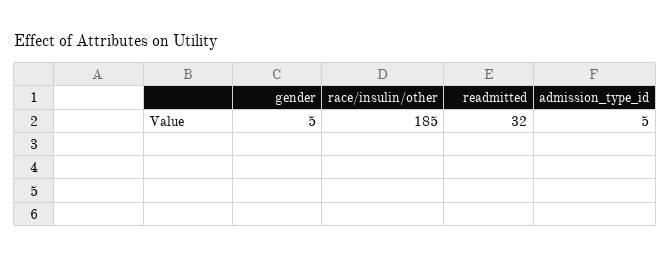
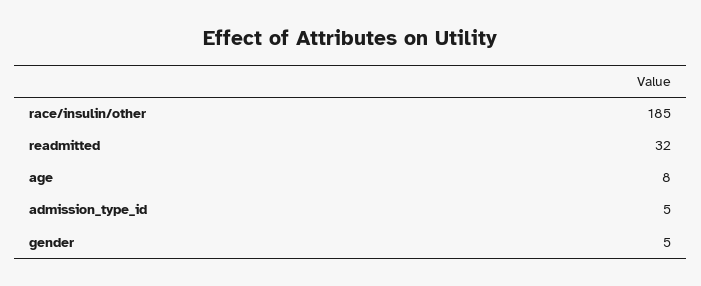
age: none -> 8

